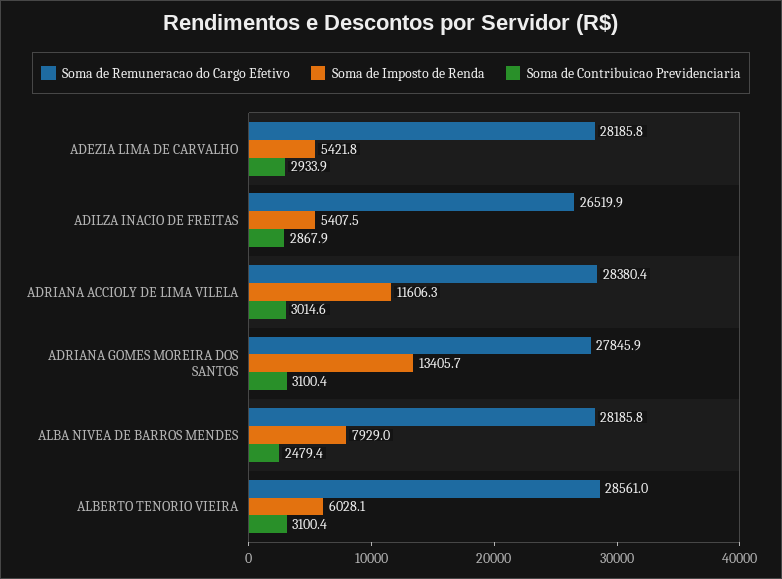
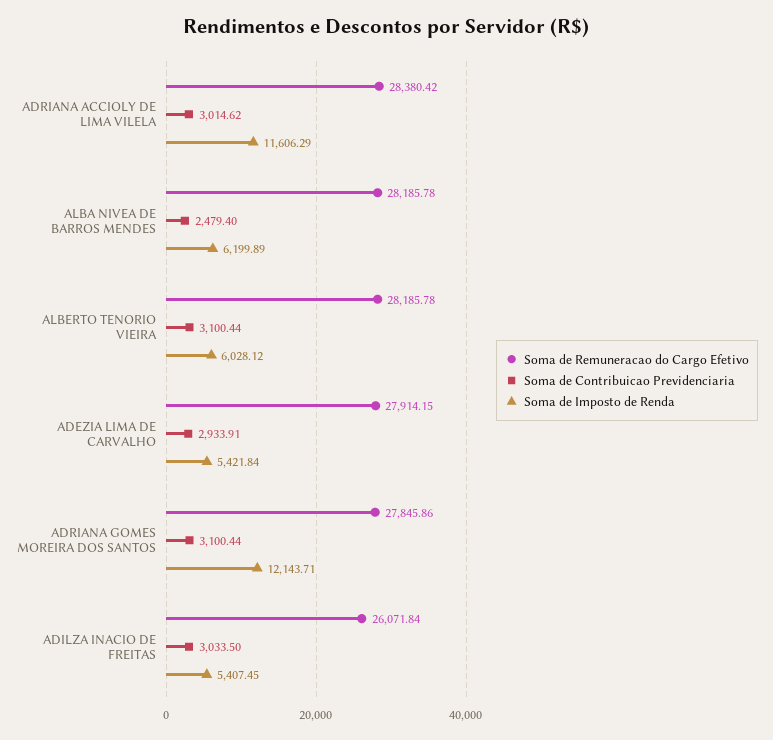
Soma de Remuneracao do Cargo Efetivo, ADEZIA LIMA DE CARVALHO: 28185.8 -> 27914.15
Soma de Remuneracao do Cargo Efetivo, ADILZA INACIO DE FREITAS: 26519.9 -> 26071.84
Soma de Contribuicao Previdenciaria, ADILZA INACIO DE FREITAS: 2867.9 -> 3033.5
Soma de Imposto de Renda, ADRIANA GOMES MOREIRA DOS SANTOS: 13405.7 -> 12143.71
Soma de Imposto de Renda, ALBA NIVEA DE BARROS MENDES: 7929 -> 6199.89
Soma de Remuneracao do Cargo Efetivo, ALBERTO TENORIO VIEIRA: 28561 -> 28185.78

